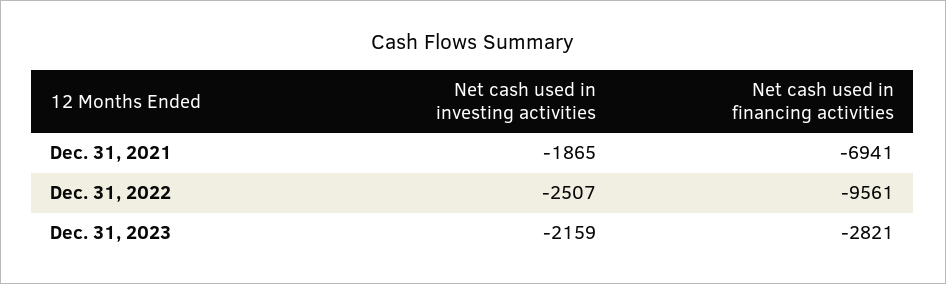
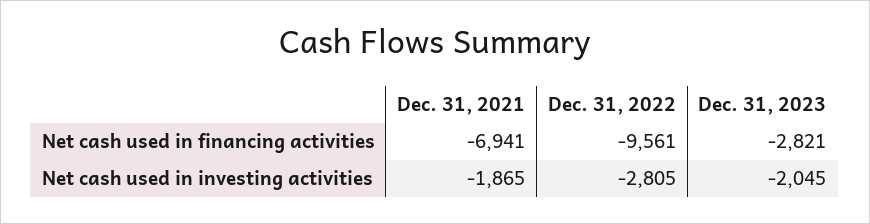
Net cash used in investing activities, Dec. 31, 2022: -2507 -> -2805
Net cash used in investing activities, Dec. 31, 2023: -2159 -> -2045

